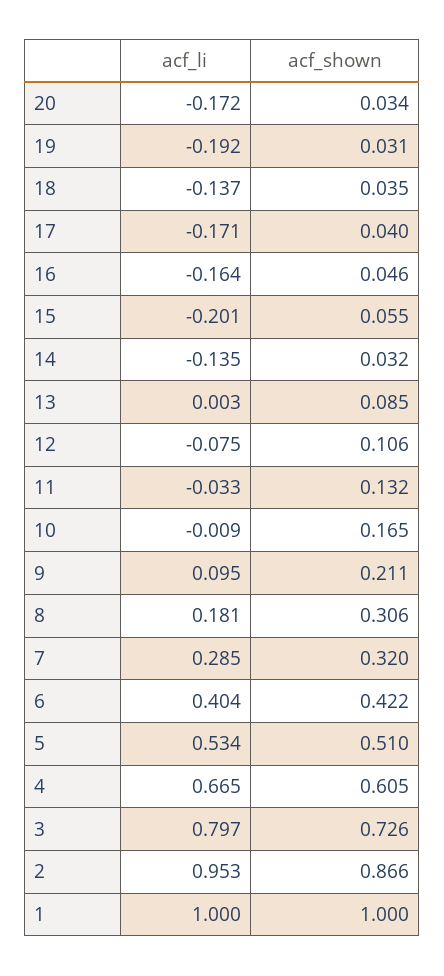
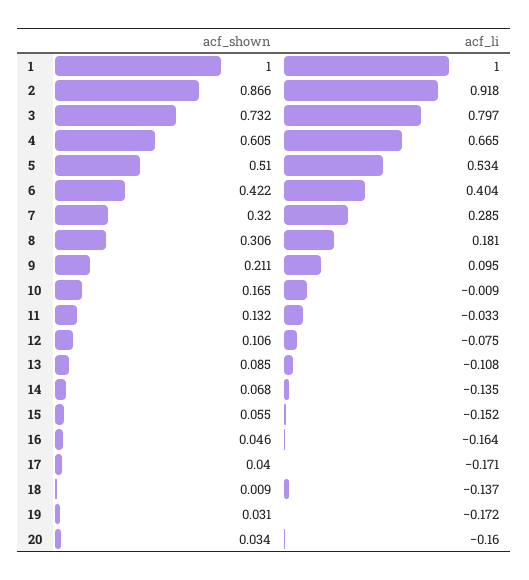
acf_li, 20: -0.172 -> -0.16
acf_li, 19: -0.192 -> -0.172
acf_shown, 18: 0.035 -> 0.009
acf_li, 15: -0.201 -> -0.152
acf_shown, 14: 0.032 -> 0.068
acf_li, 13: 0.003 -> -0.108
acf_shown, 3: 0.726 -> 0.732
acf_li, 2: 0.953 -> 0.918

